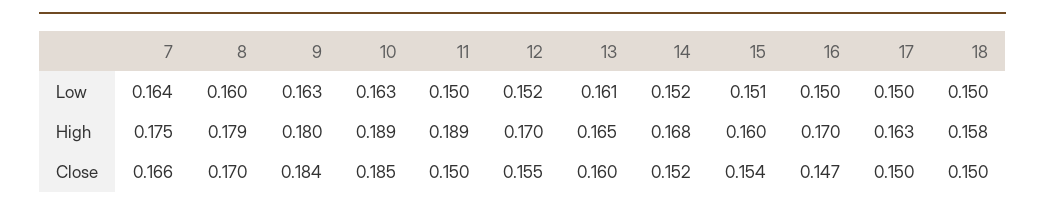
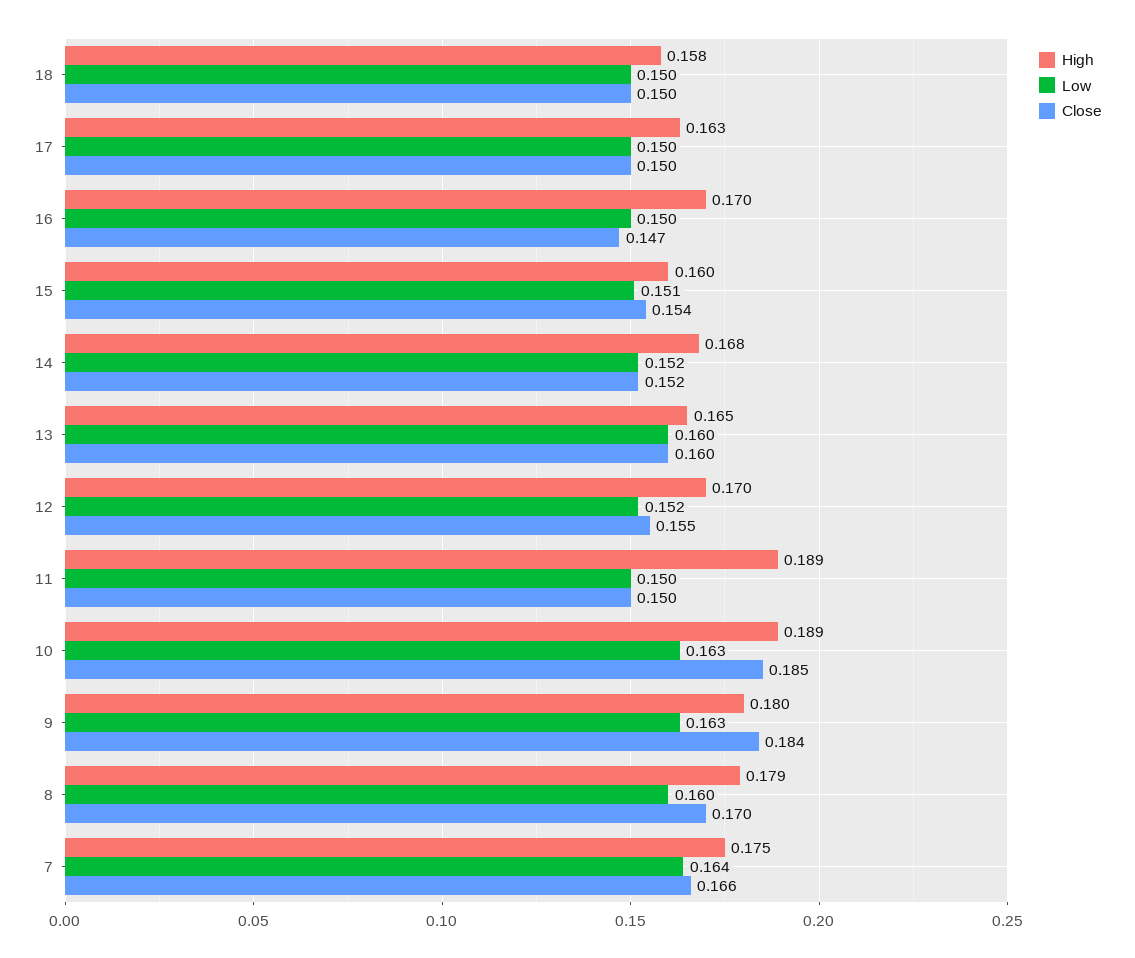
Low, 13: 0.161 -> 0.16

